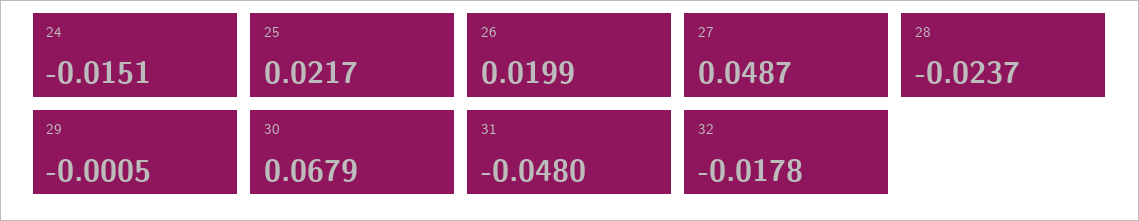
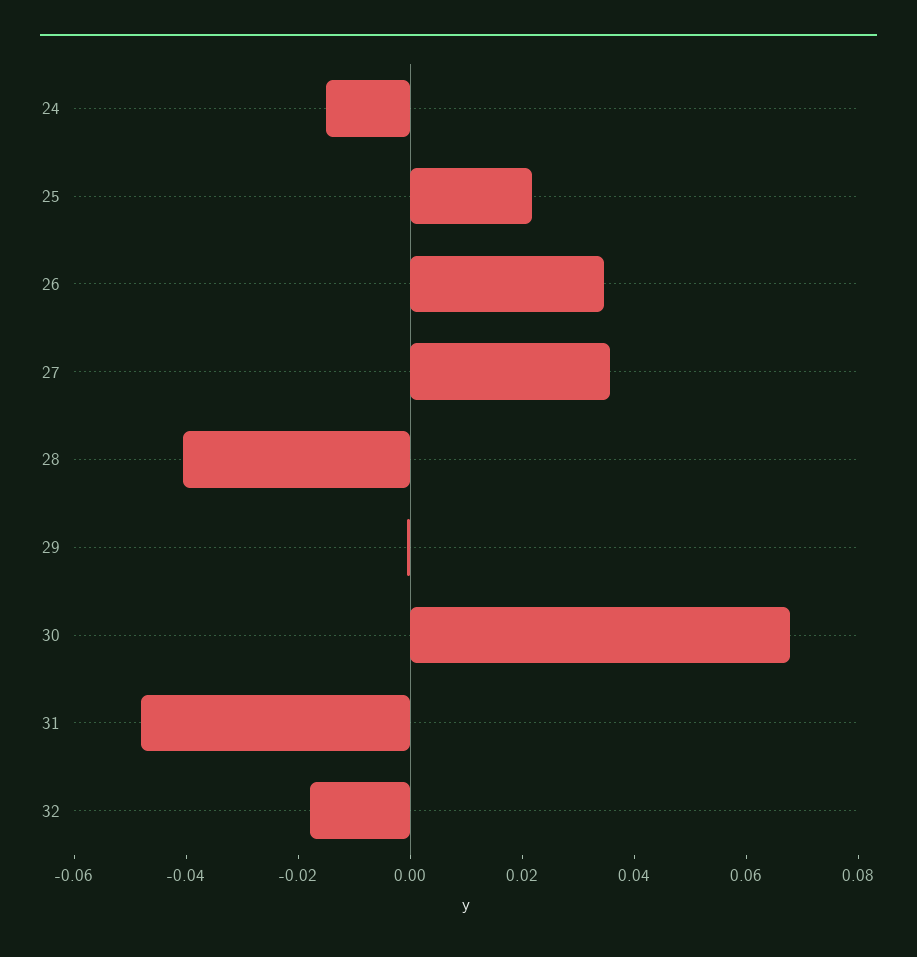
26: 0.0199 -> 0.035
27: 0.0487 -> 0.035
28: -0.0237 -> -0.04

